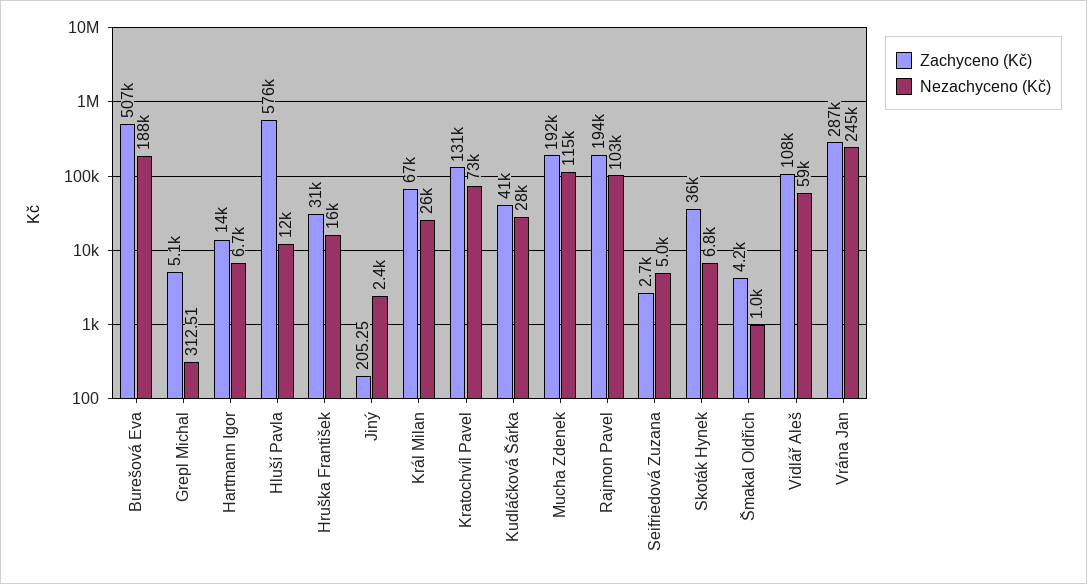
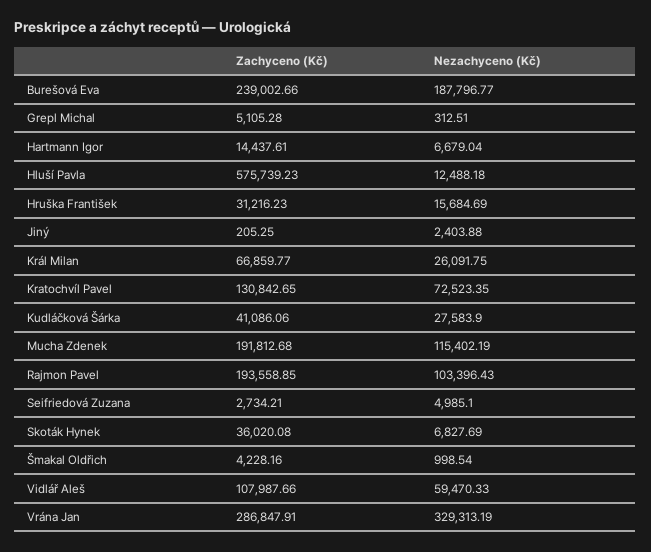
Zachyceno (Kč), Burešová Eva: 507000 -> 239002.66
Nezachyceno (Kč), Vrána Jan: 245000 -> 329313.19

